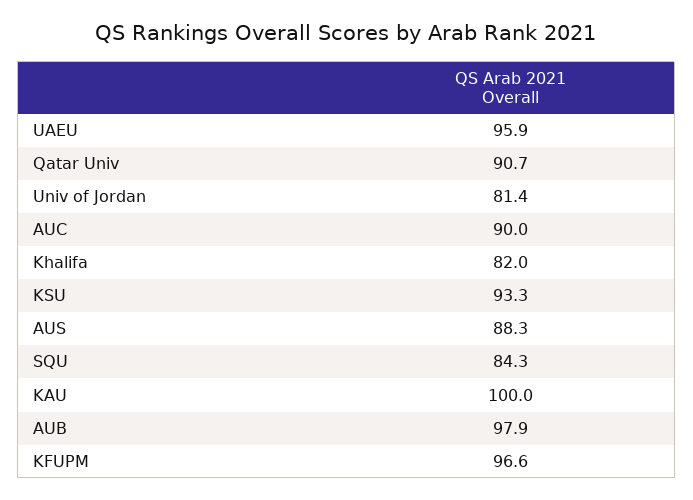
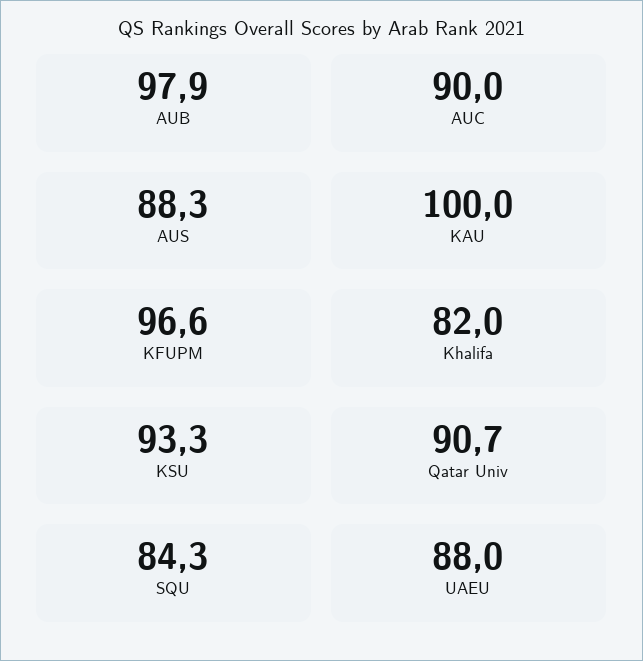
UAEU: 95.9 -> 88
Univ of Jordan: 81.4 -> none

